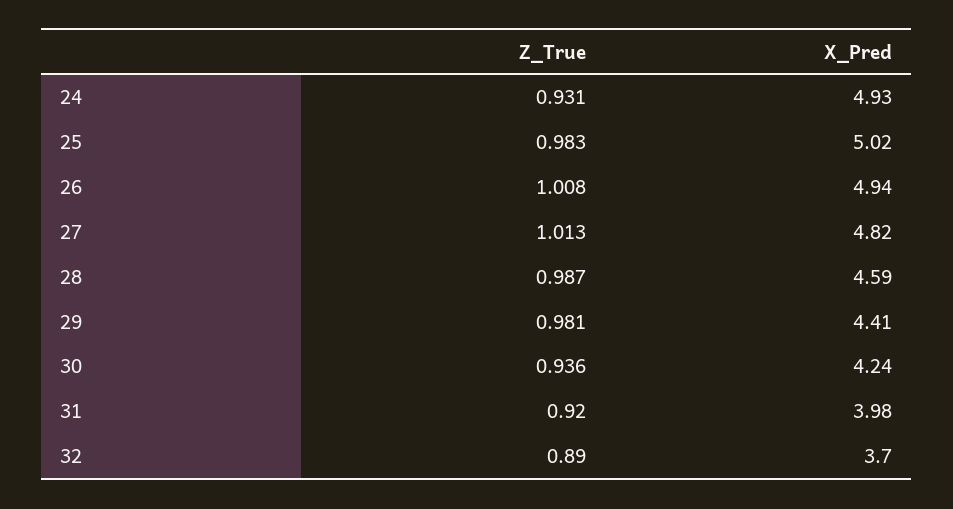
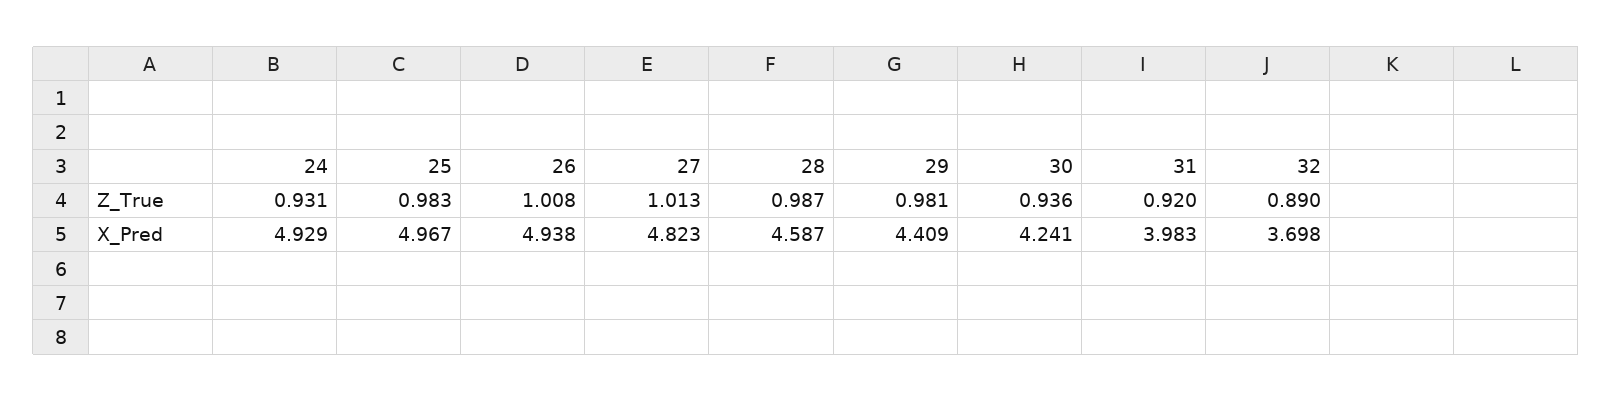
X_Pred, 25: 5.02 -> 4.967

